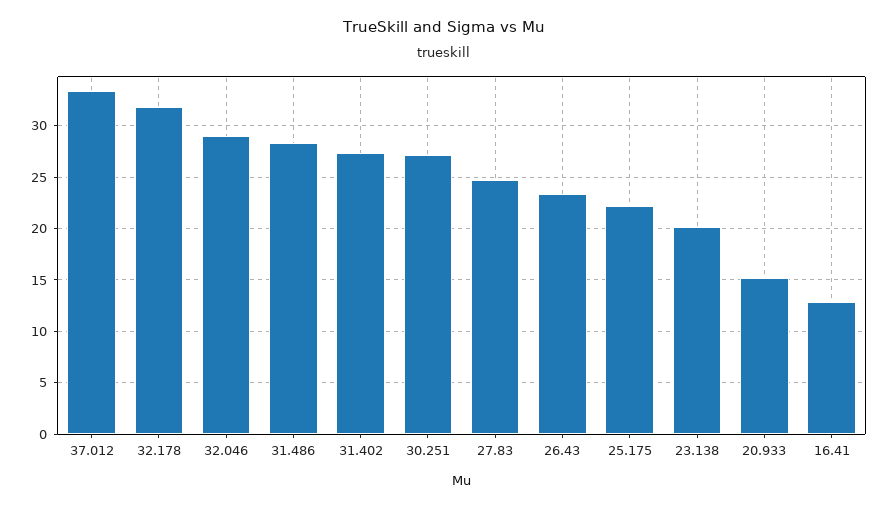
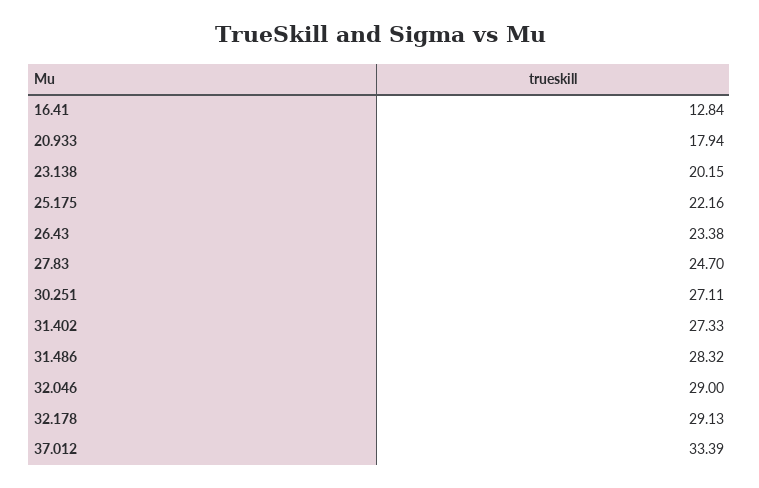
32.178: 32 -> 29.13
20.933: 15 -> 17.94

